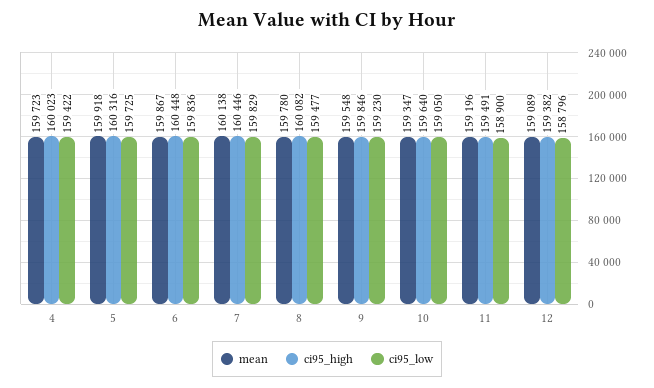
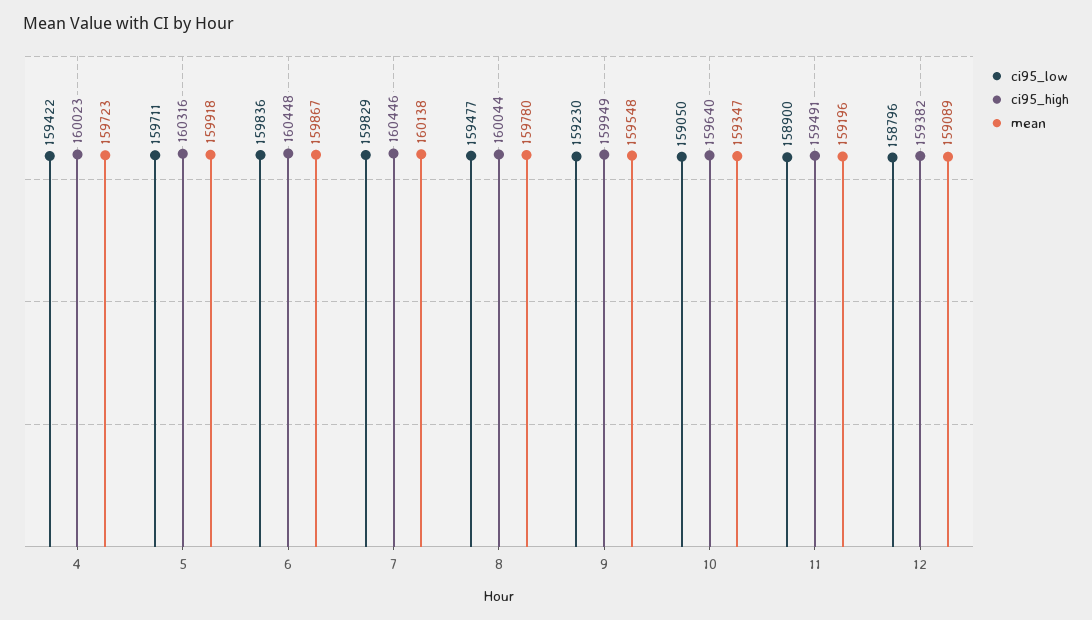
ci95_low, 5: 159725 -> 159711
ci95_high, 8: 160082 -> 160044
ci95_high, 9: 159846 -> 159949

